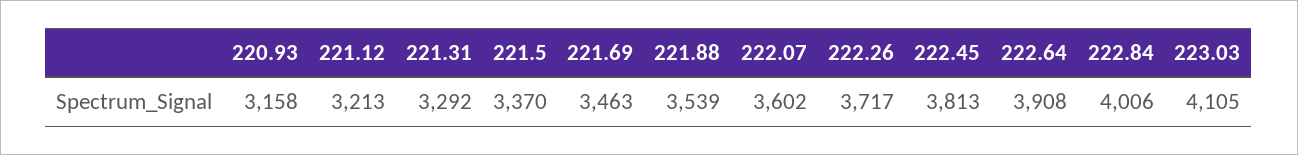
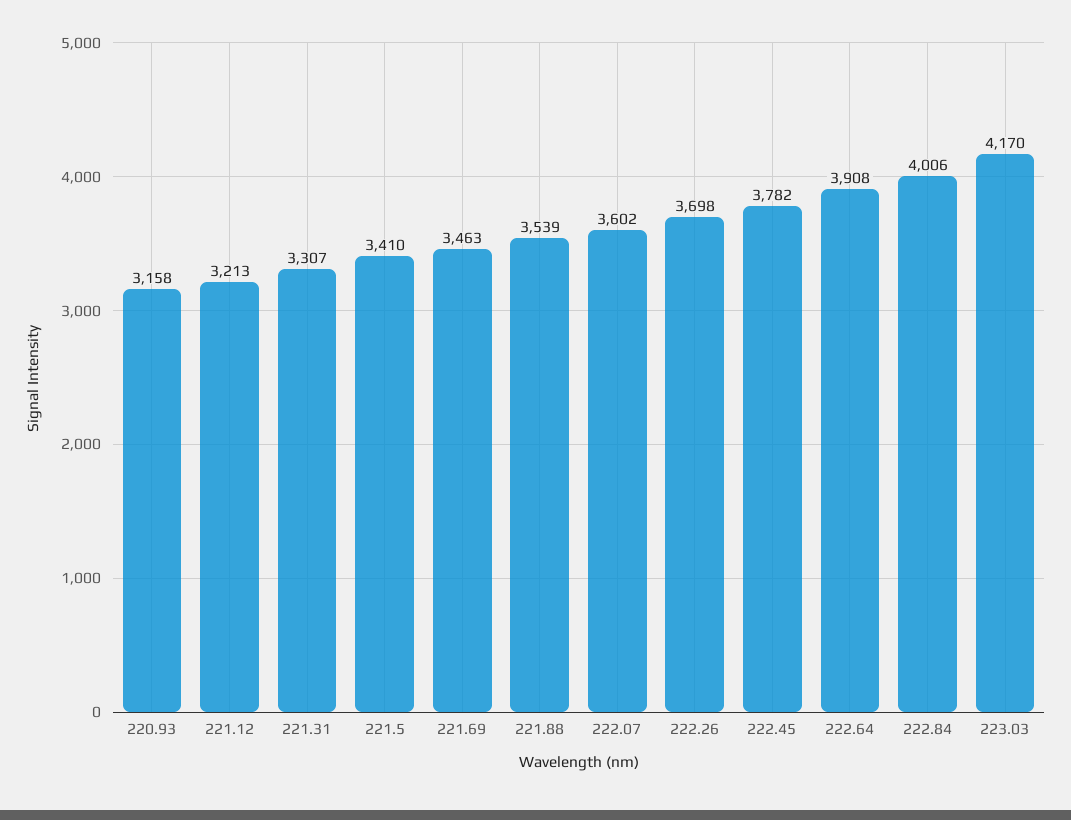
221.31: 3292 -> 3307
221.5: 3370 -> 3410
222.26: 3717 -> 3698
222.45: 3813 -> 3782
223.03: 4105 -> 4170

